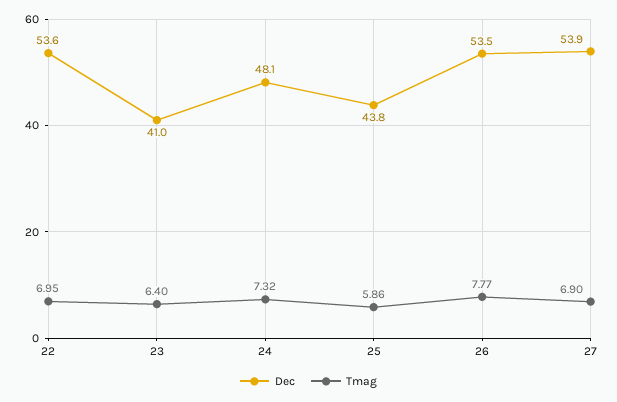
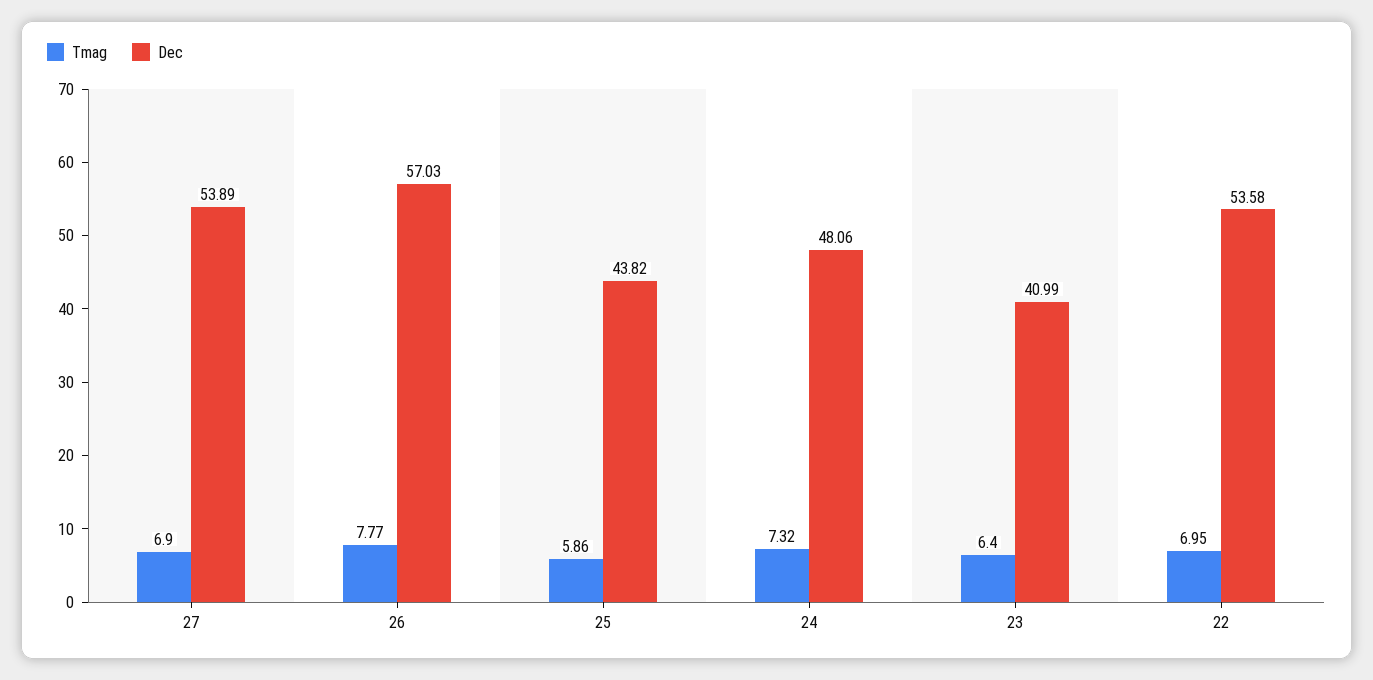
Dec, 26: 53.5 -> 57.03

